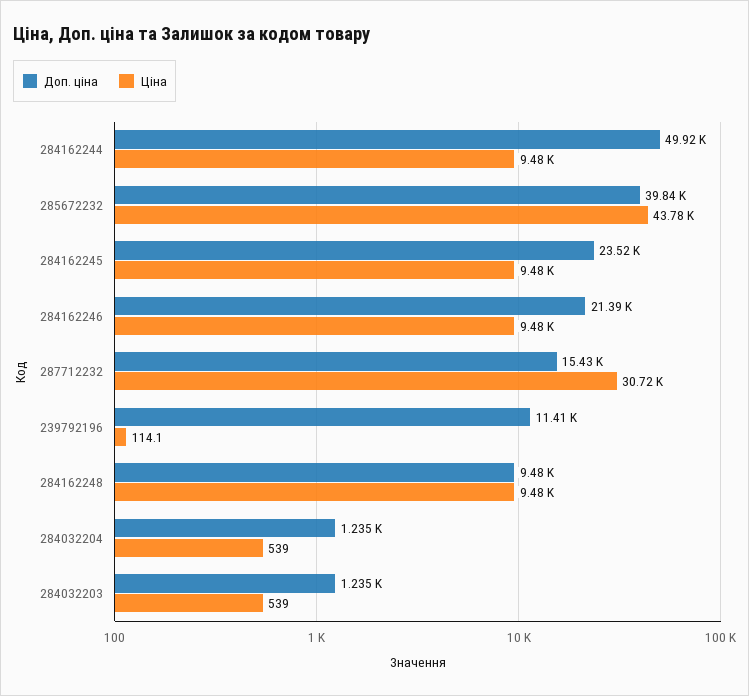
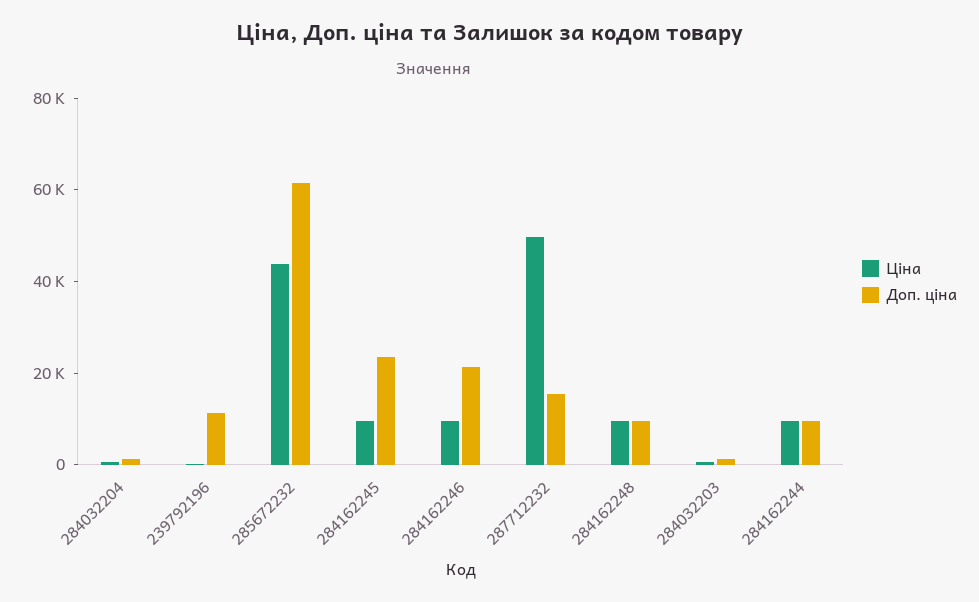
Доп. ціна, 284162244: 49920 -> 10000
Доп. ціна, 285672232: 39840 -> 60000
Ціна, 287712232: 30720 -> 50000

